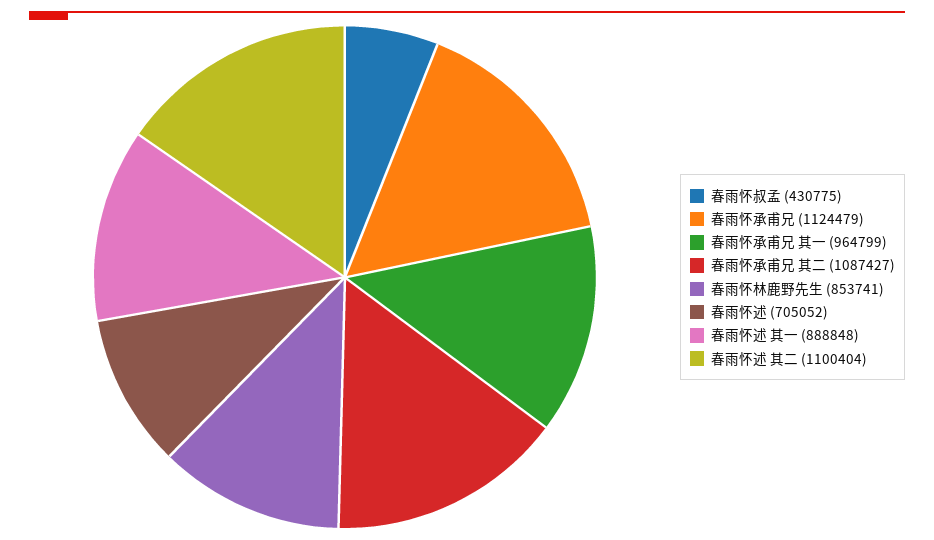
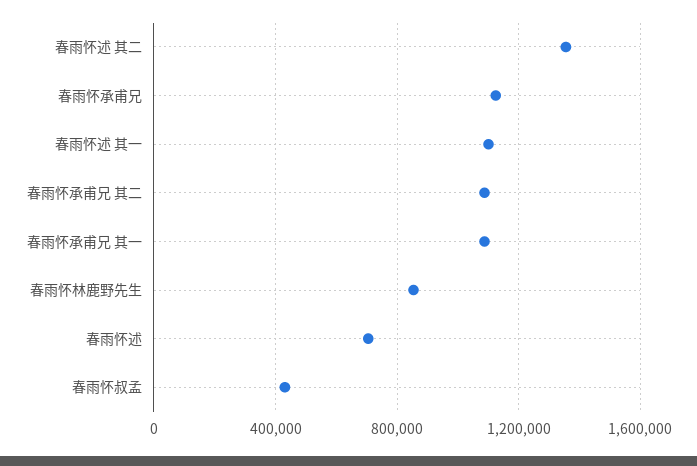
春雨怀承甫兄 其一: 964799 -> 1100000
春雨怀述 其一: 888848 -> 1100000
春雨怀述 其二: 1100404 -> 1350000

